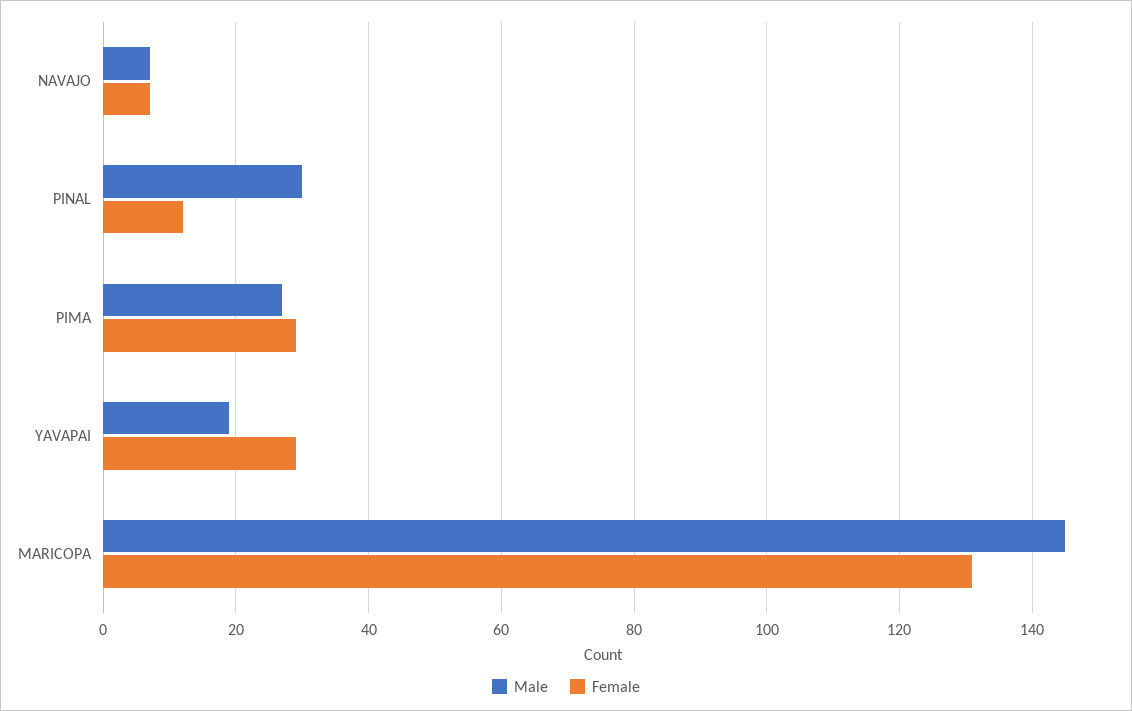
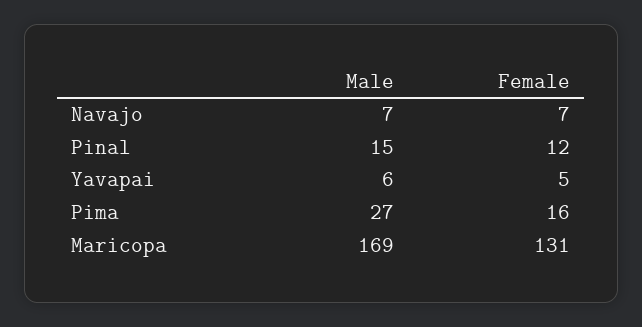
Male, PINAL: 30 -> 15
Female, PIMA: 30 -> 16
Male, YAVAPAI: 20 -> 6
Female, YAVAPAI: 30 -> 5
Male, MARICOPA: 145 -> 169

